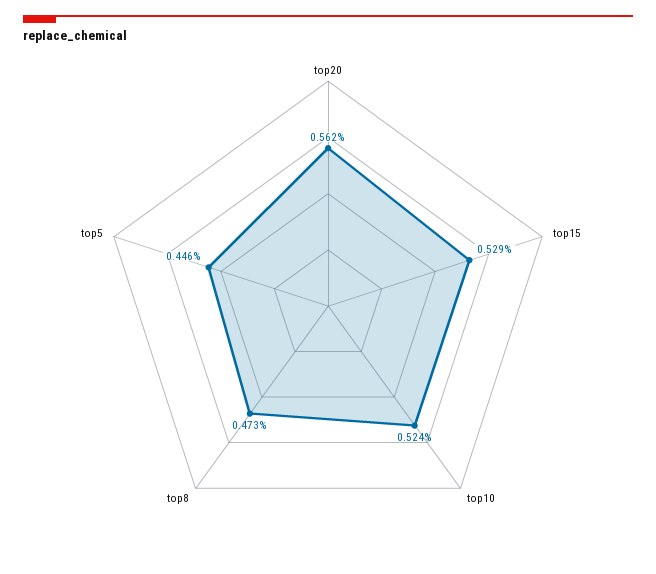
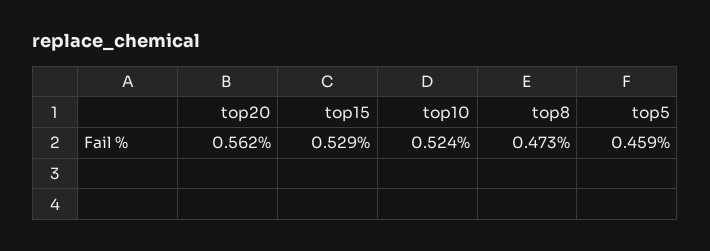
top5: 0.446 -> 0.459

